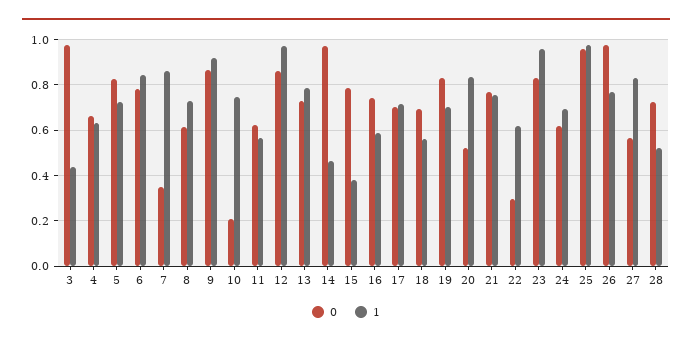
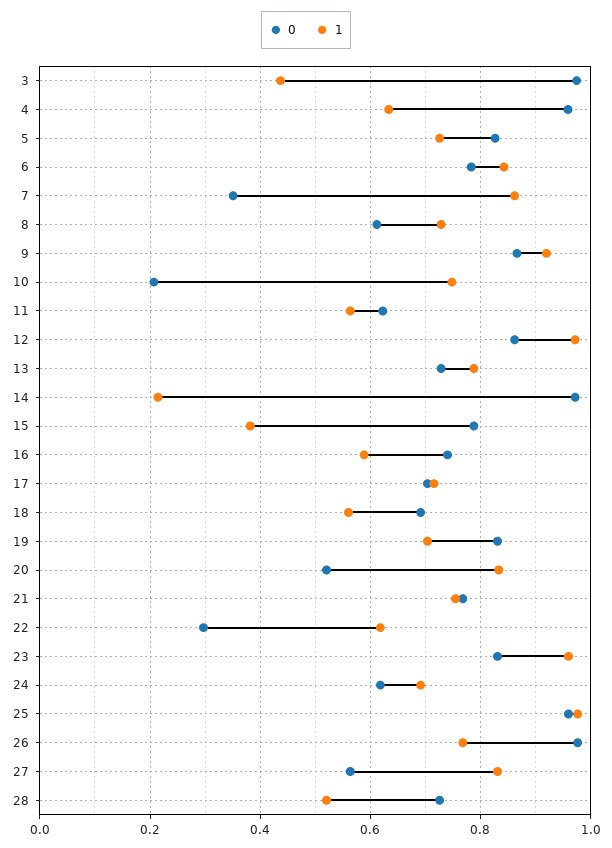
0, 4: 0.65 -> 0.96
1, 14: 0.45 -> 0.22

